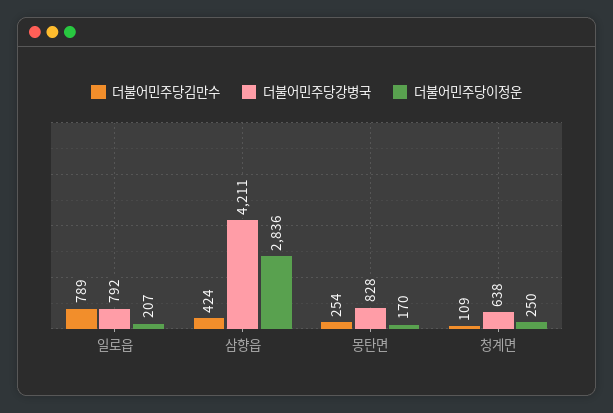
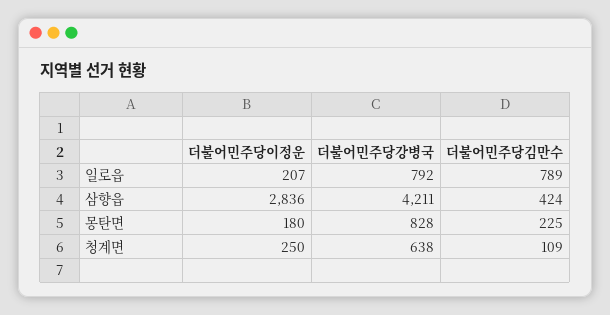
더불어민주당김만수, 몽탄면: 254 -> 225
더불어민주당이정운, 몽탄면: 170 -> 180

